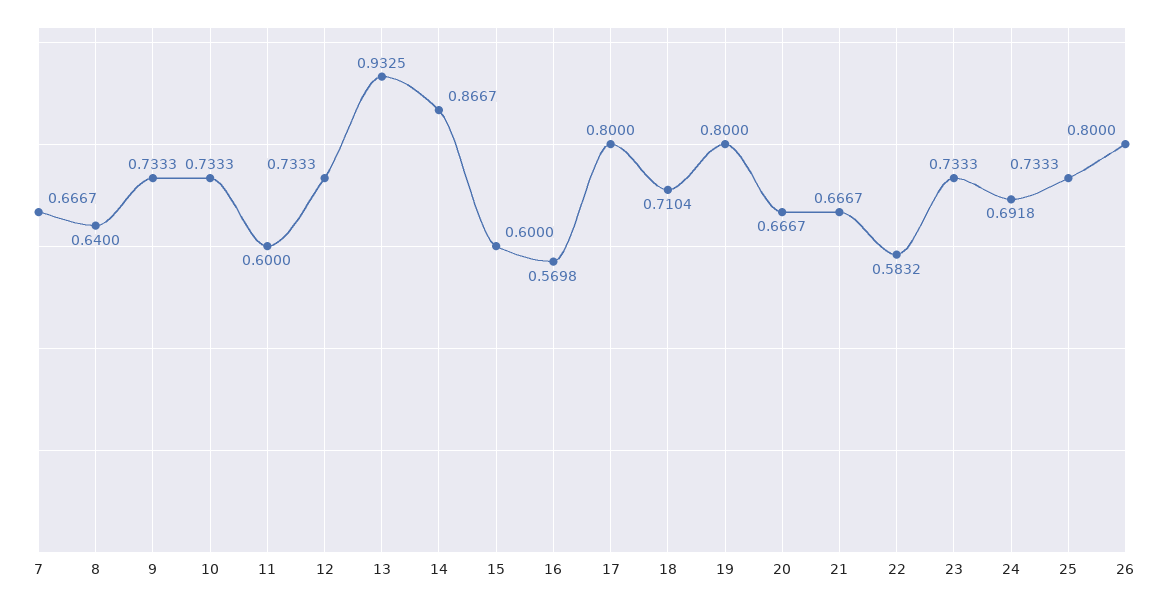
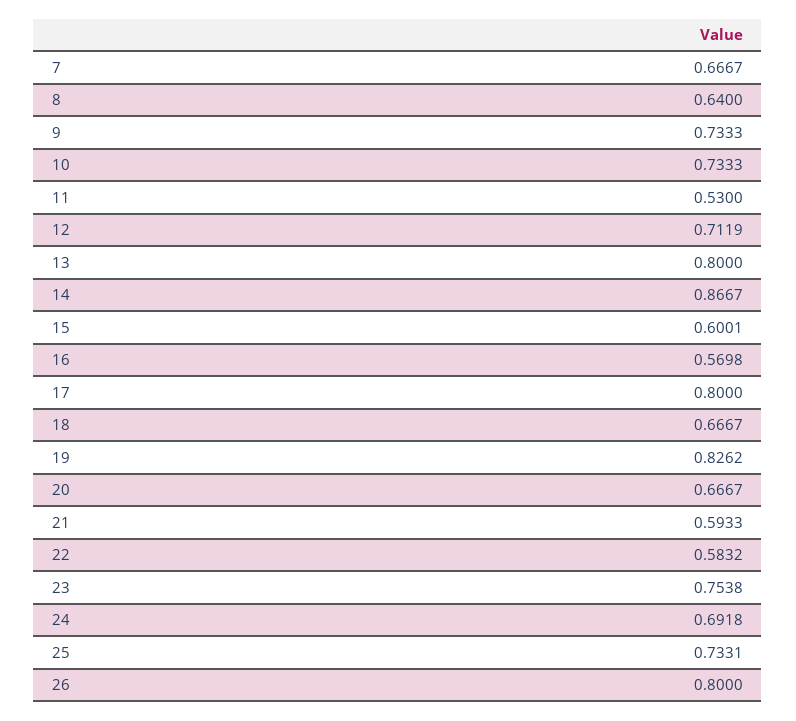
11: 0.6 -> 0.53
12: 0.7333 -> 0.7119
13: 0.9325 -> 0.8
15: 0.6 -> 0.6001
18: 0.7104 -> 0.6667
19: 0.8 -> 0.8262
21: 0.6667 -> 0.5933
23: 0.7333 -> 0.7538
25: 0.7333 -> 0.7331

